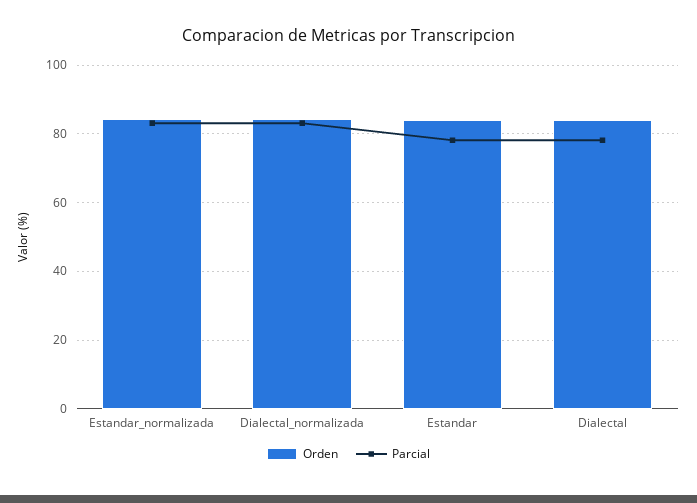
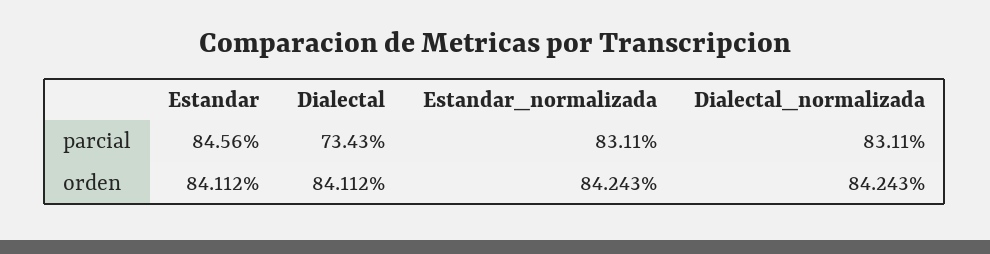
Parcial, Estandar: 78 -> 84.56
Parcial, Dialectal: 78 -> 73.43

